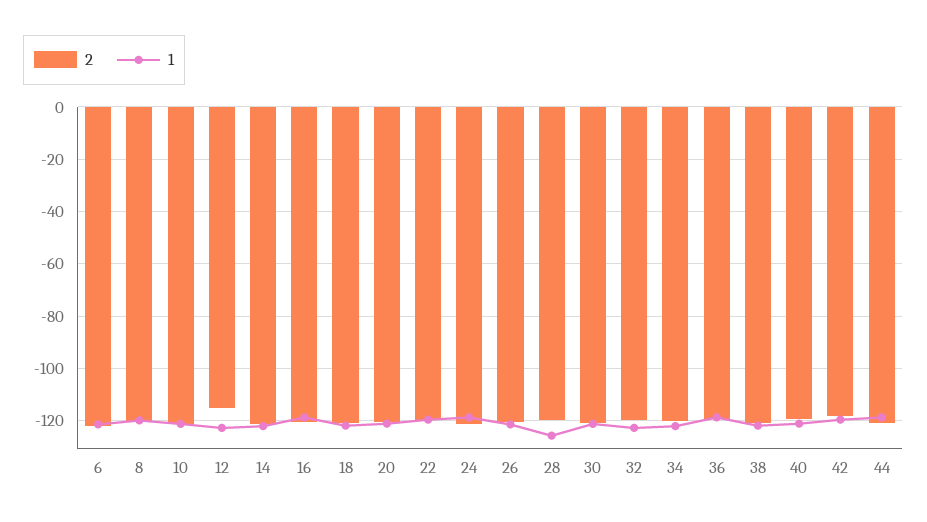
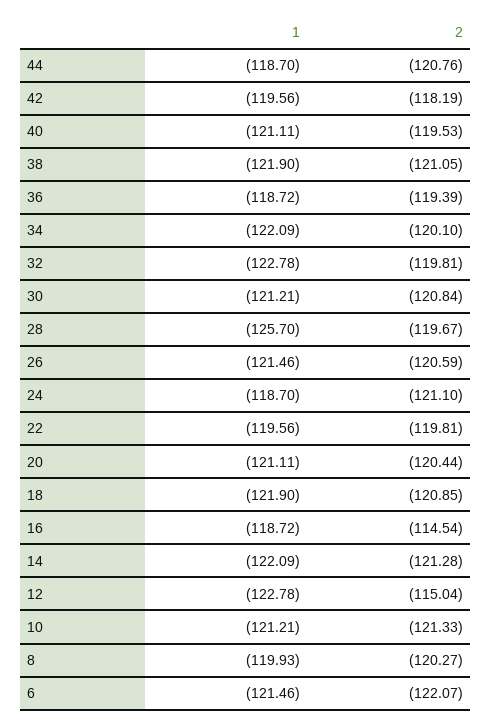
2, 16: -120 -> -114.54

